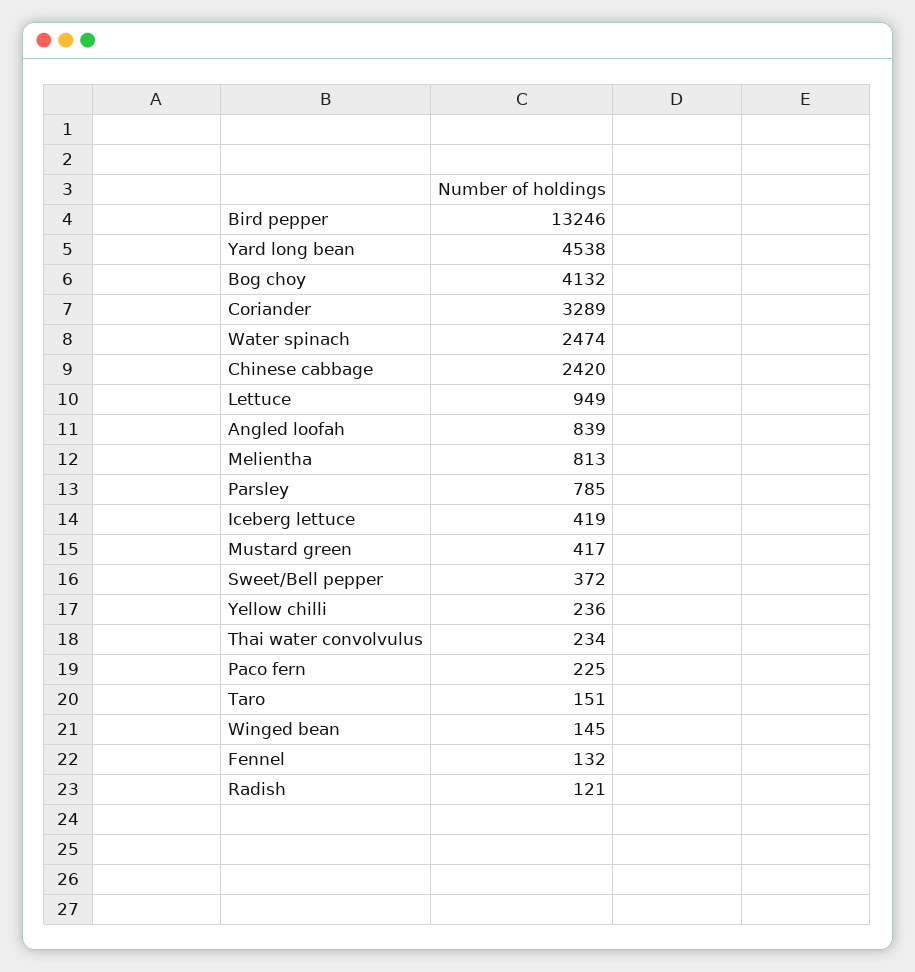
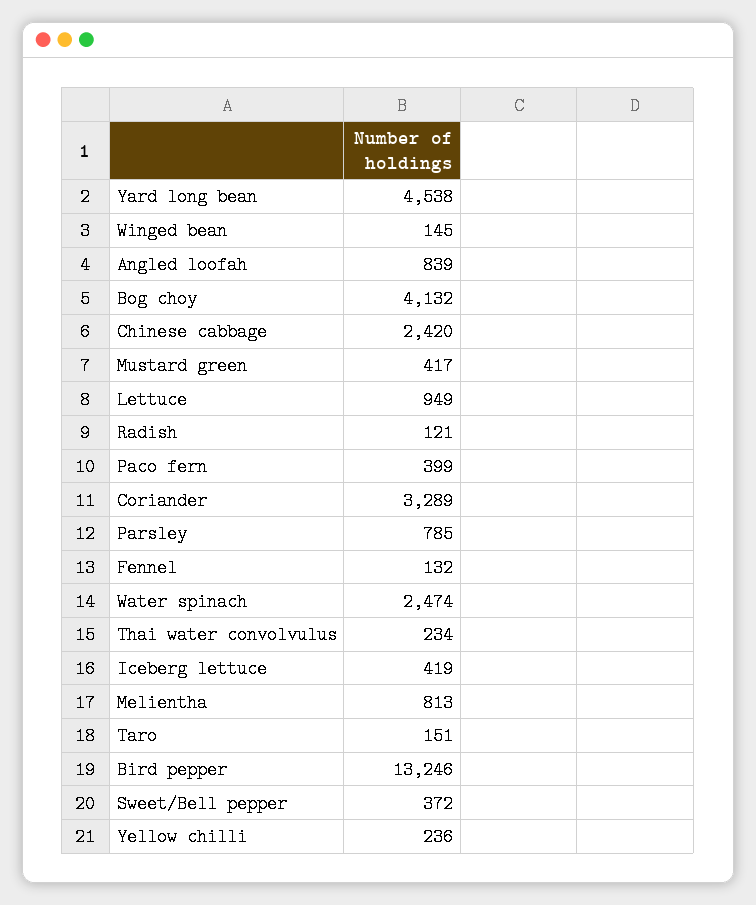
Paco fern: 225 -> 399

